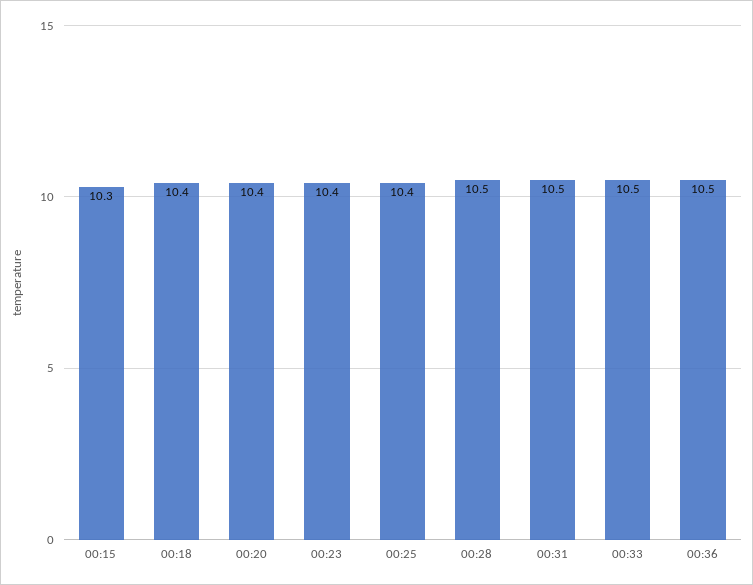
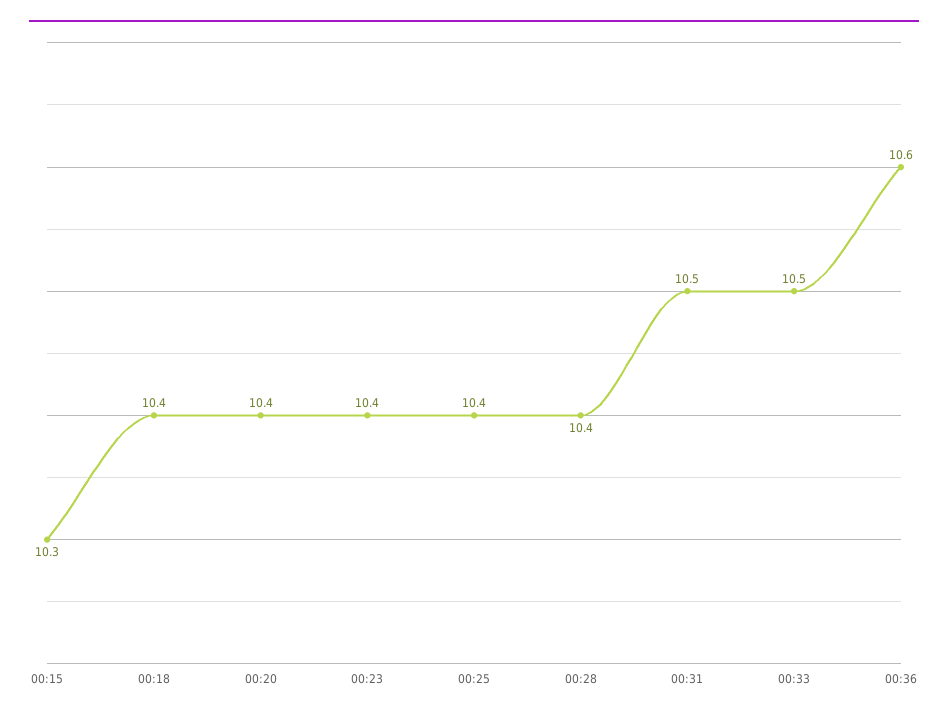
00:28: 10.5 -> 10.4
00:36: 10.5 -> 10.6

